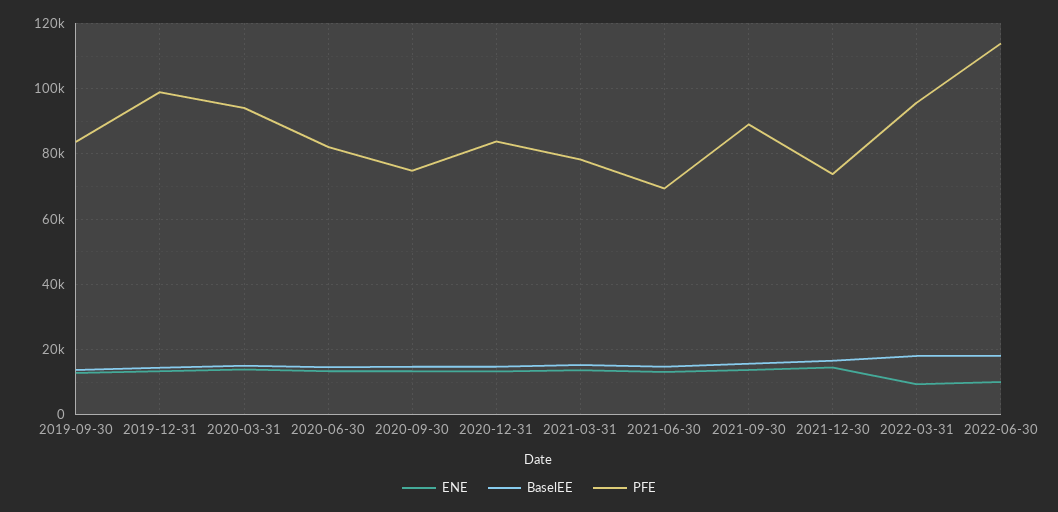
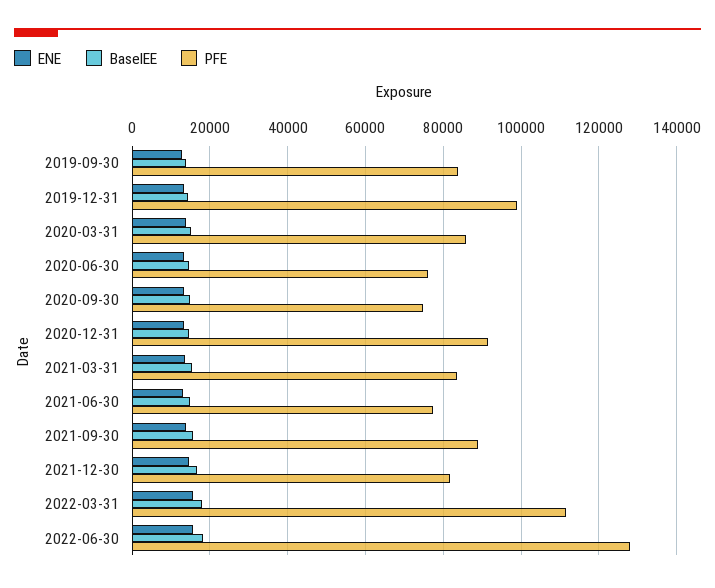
PFE, 2020-03-31: 94000 -> 86000
PFE, 2020-06-30: 82000 -> 76000
PFE, 2020-12-31: 84000 -> 92000
PFE, 2021-03-31: 78000 -> 84000
PFE, 2021-06-30: 70000 -> 78000
PFE, 2021-12-30: 74000 -> 82000
ENE, 2022-03-31: 10000 -> 16000
PFE, 2022-03-31: 96000 -> 112000
ENE, 2022-06-30: 10000 -> 16000
PFE, 2022-06-30: 114000 -> 128000

